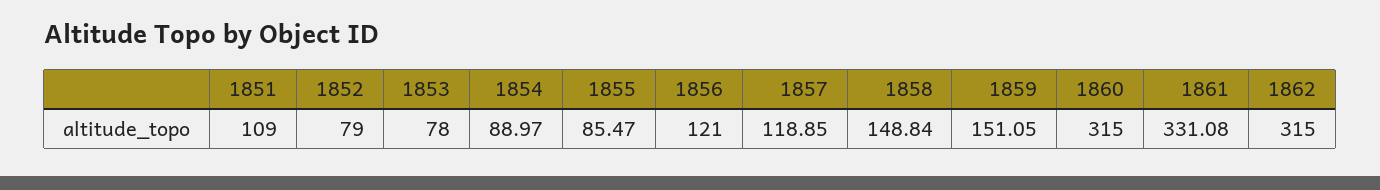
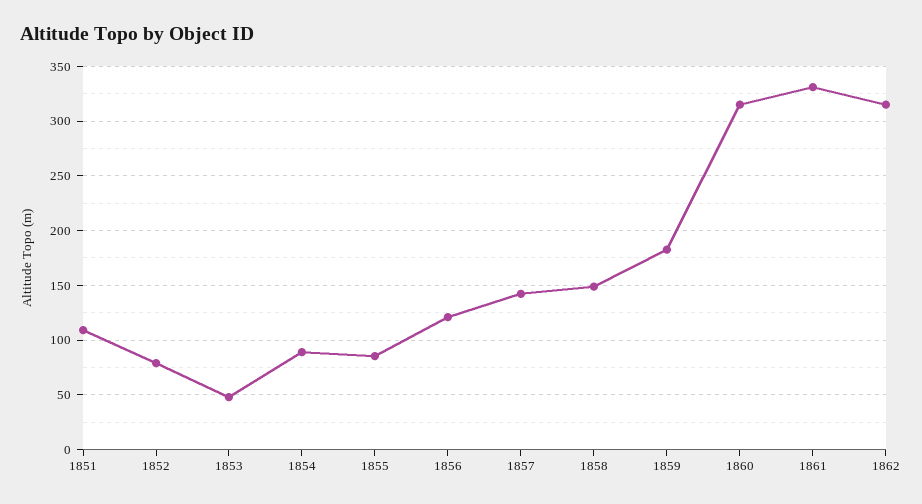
1853: 78 -> 50
1857: 118.85 -> 140
1859: 151.05 -> 180

